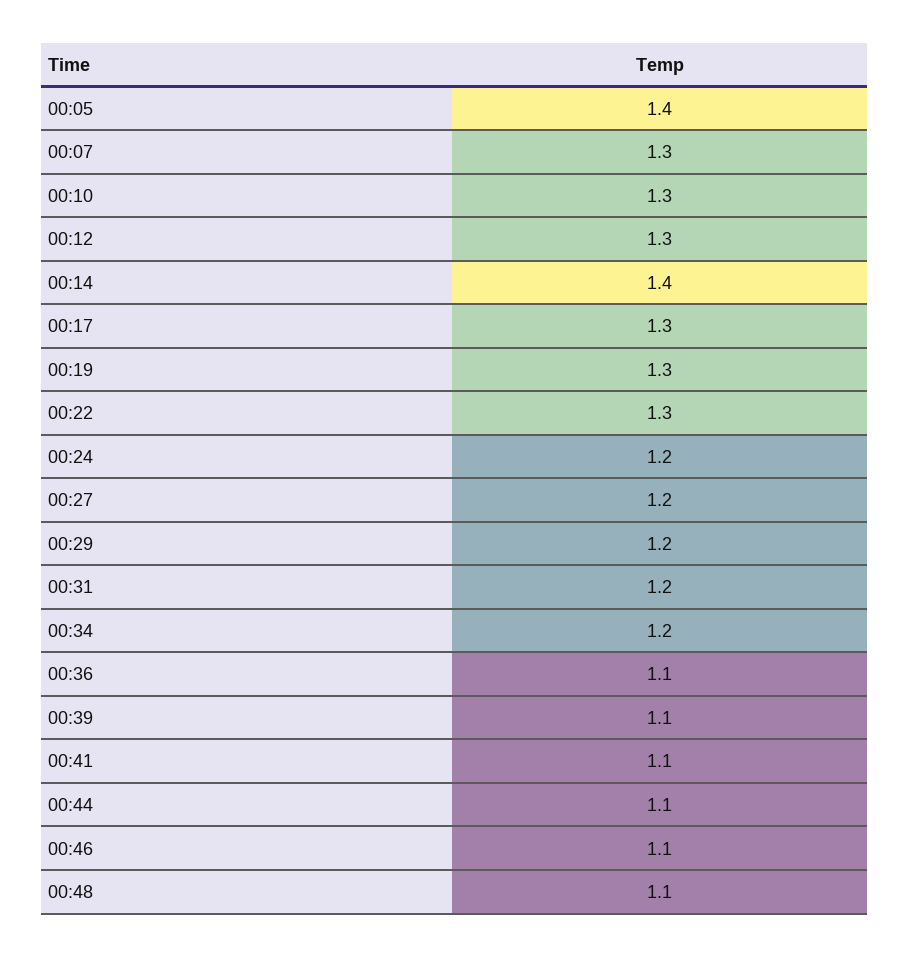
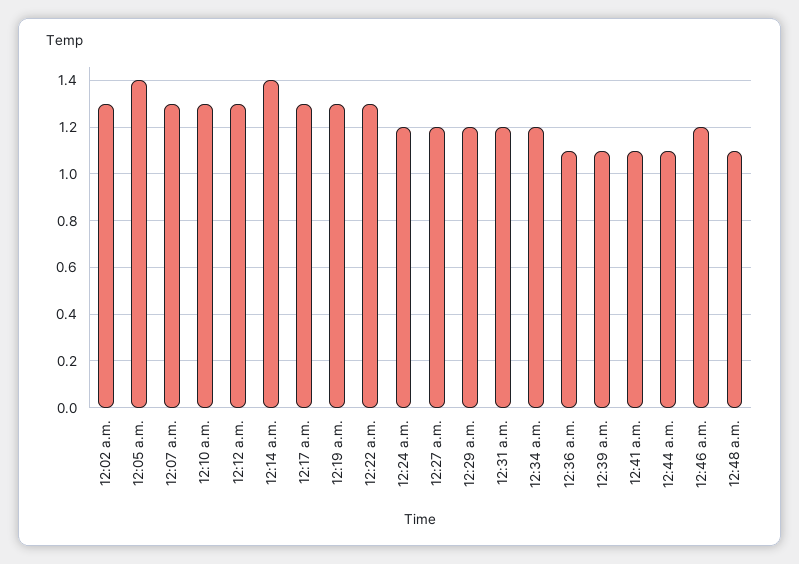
00:46: 1.1 -> 1.2
12:02 a.m.: none -> 1.3

